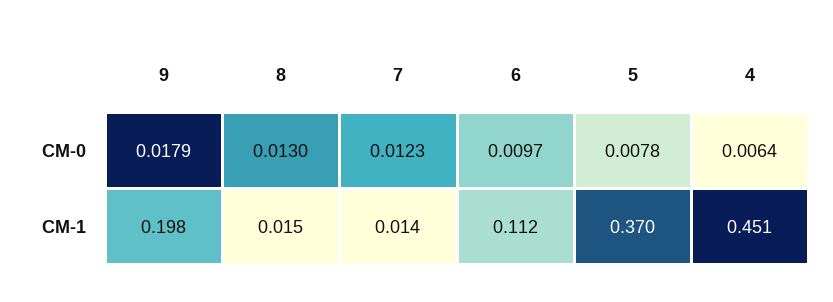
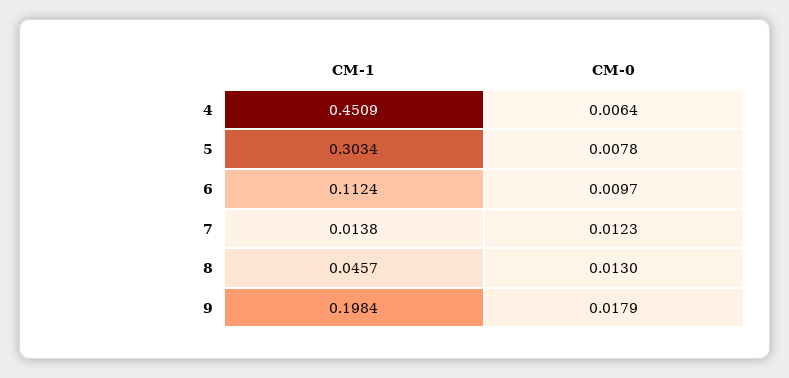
8, CM-1: 0.015 -> 0.0457
5, CM-1: 0.37 -> 0.3034

